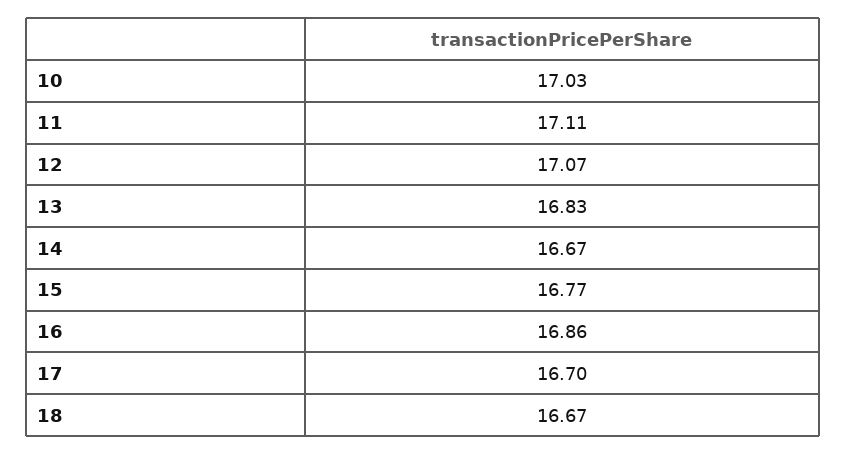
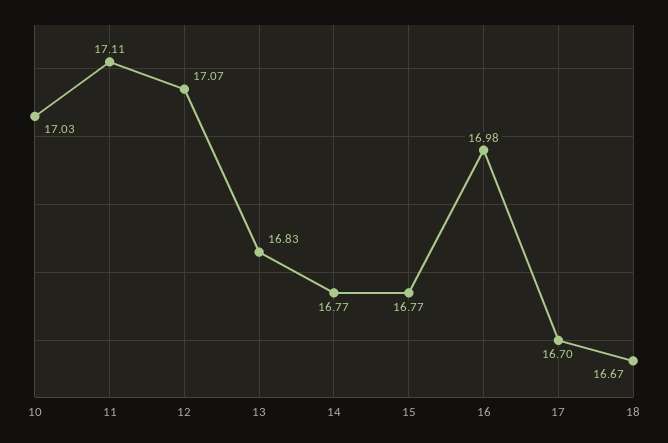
14: 16.67 -> 16.77
16: 16.86 -> 16.98

